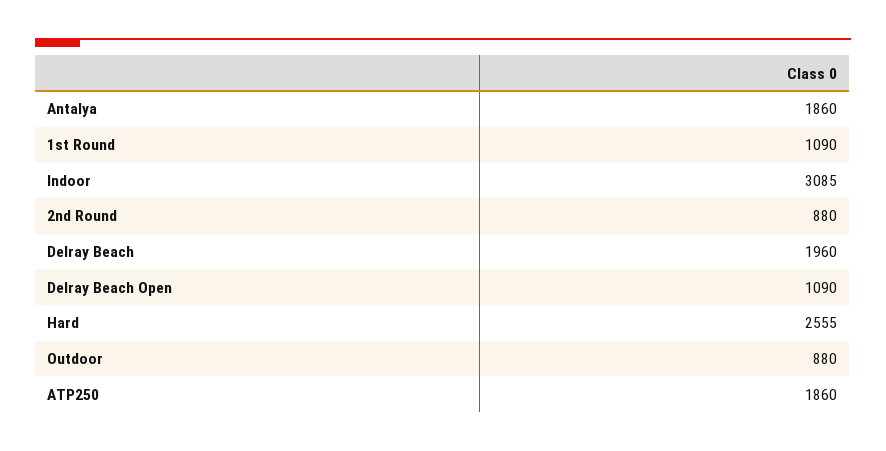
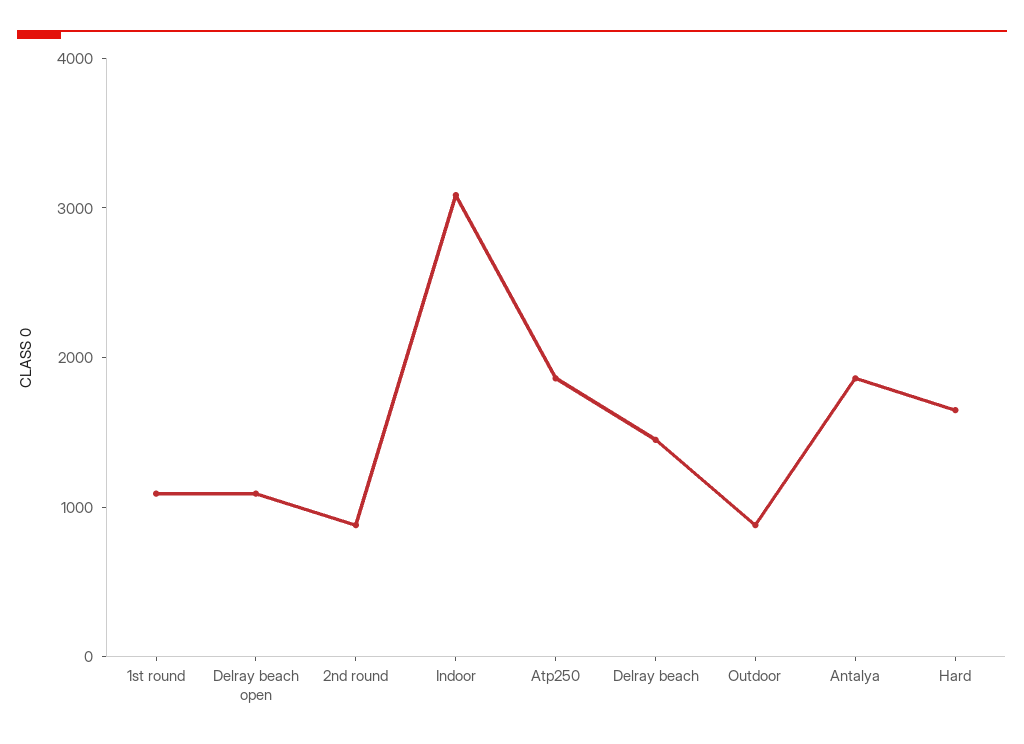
Delray Beach: 1960 -> 1400
Hard: 2555 -> 1600

